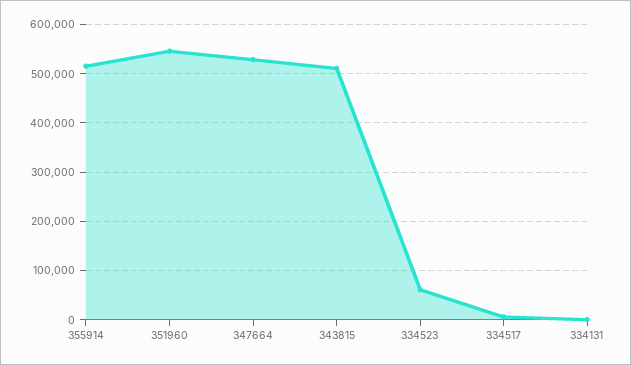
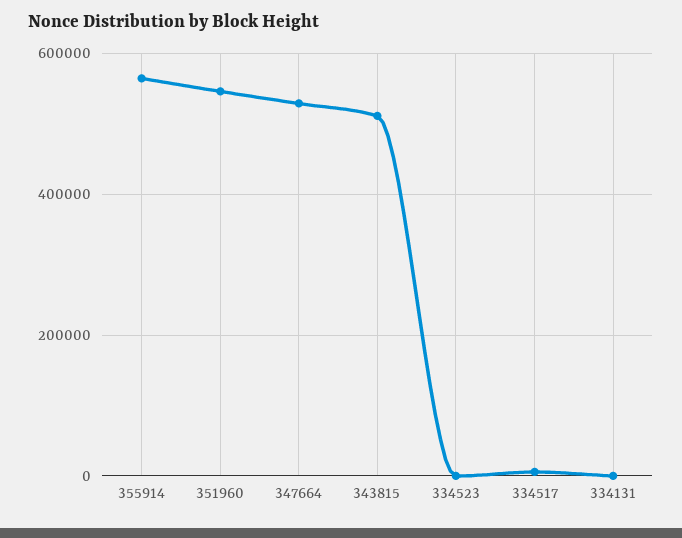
355914: 520000 -> 560000
334523: 60000 -> 0

